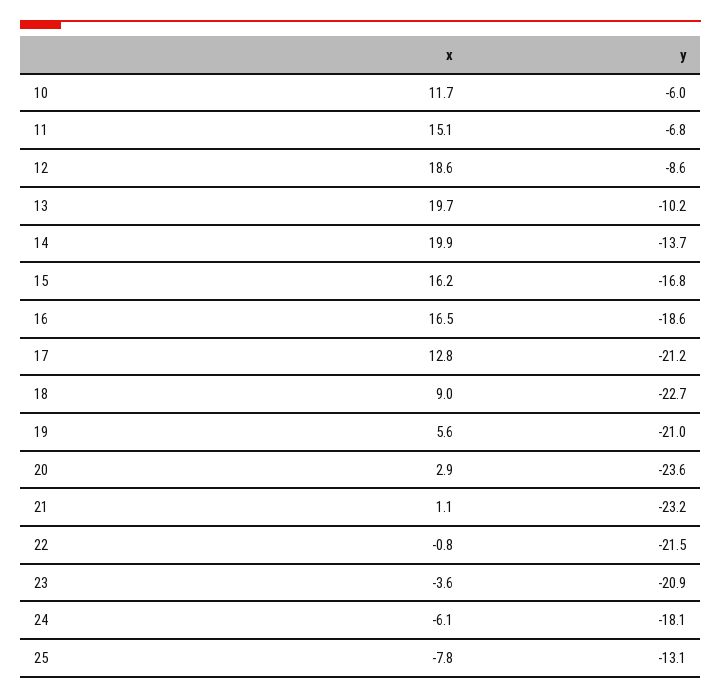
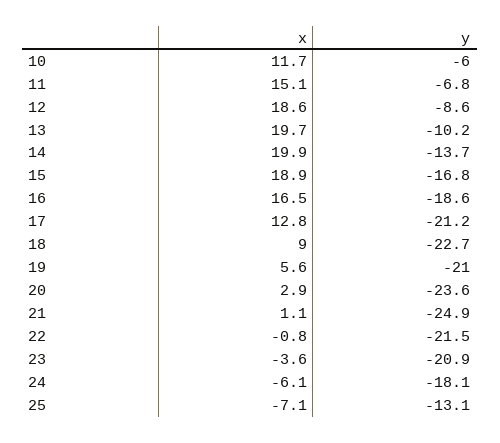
x, 15: 16.2 -> 18.9
y, 21: -23.2 -> -24.9
x, 25: -7.8 -> -7.1

